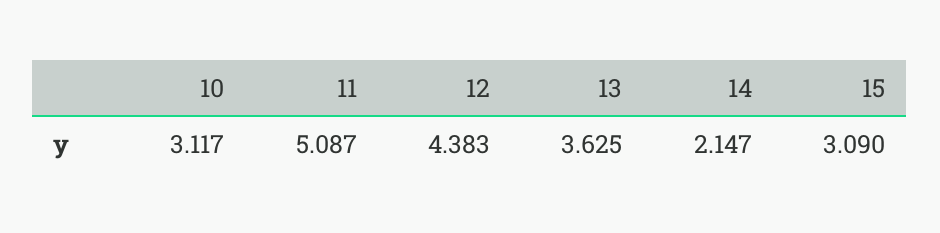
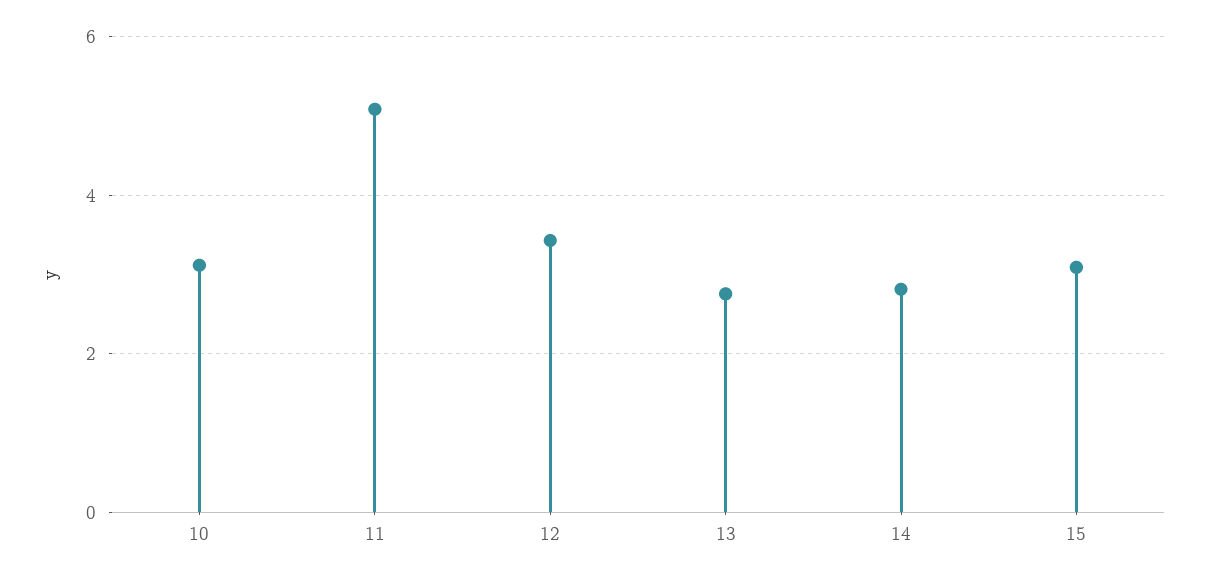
12: 4.383 -> 3.4
13: 3.625 -> 2.8
14: 2.147 -> 2.8

